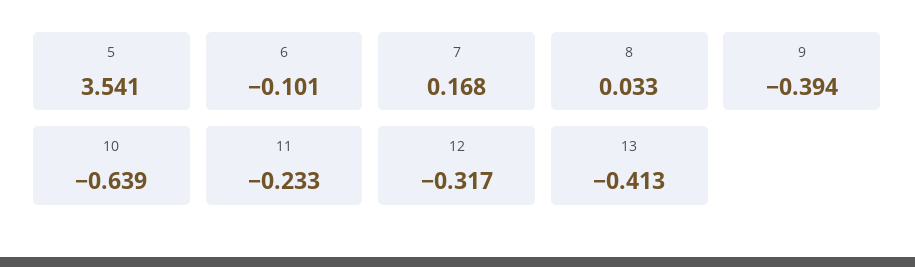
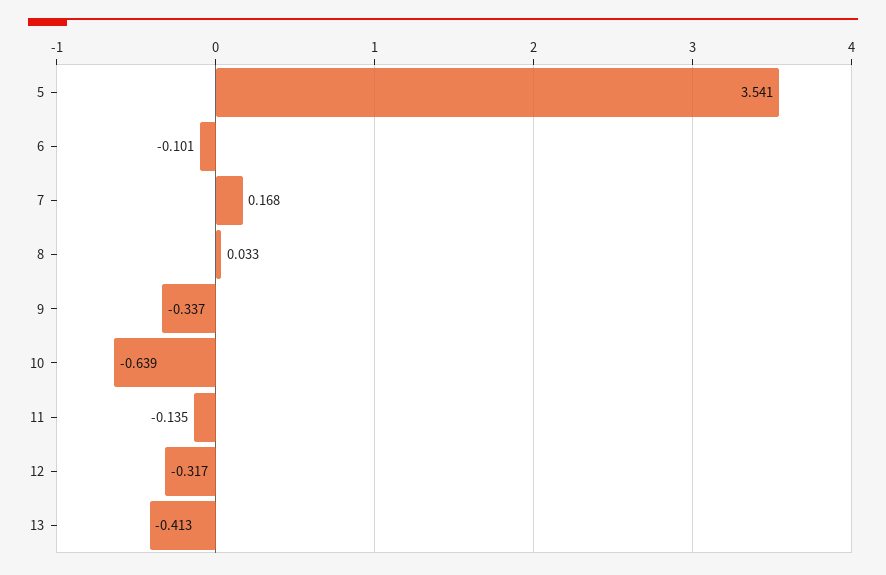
9: -0.394 -> -0.337
11: -0.233 -> -0.135

